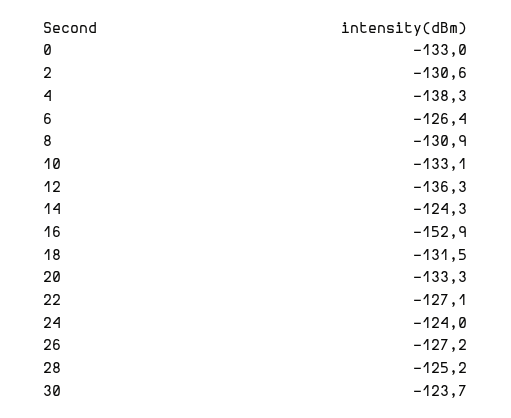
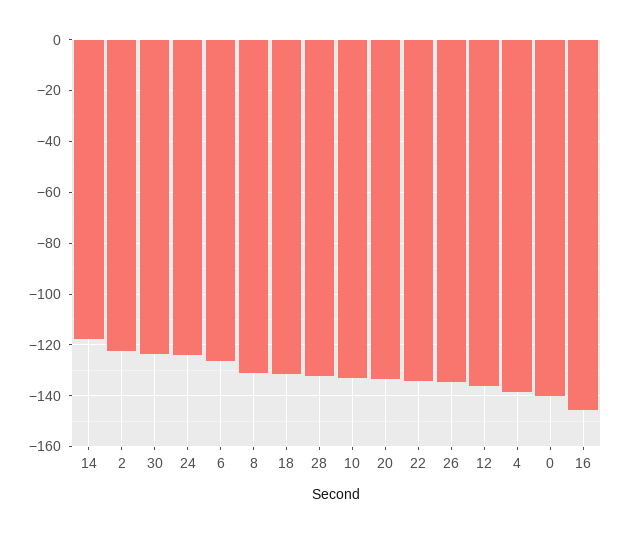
0: -133 -> -140
2: -130.6 -> -122.5
14: -124.3 -> -117.5
16: -152.9 -> -145
22: -127.1 -> -135
26: -127.2 -> -135
28: -125.2 -> -132.5

